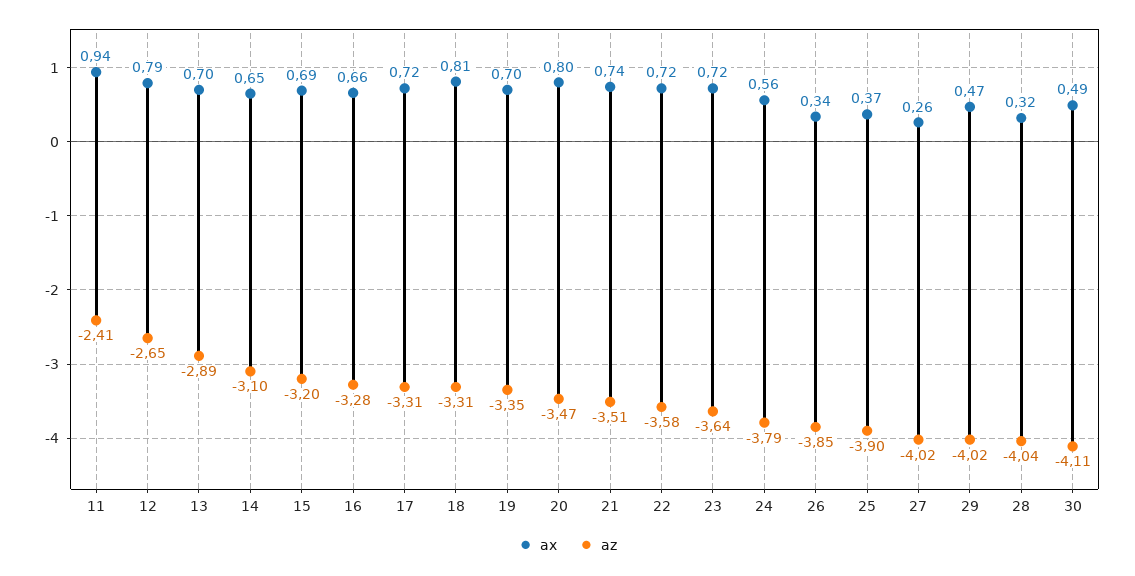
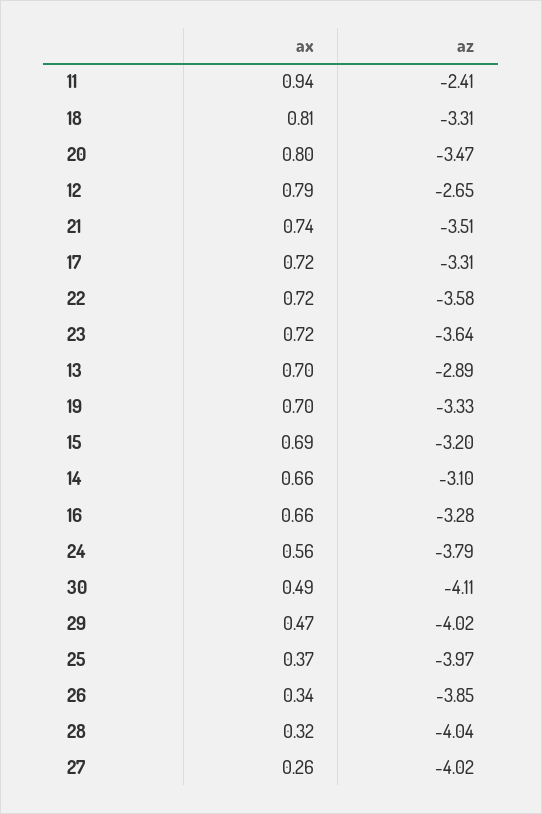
ax, 14: 0.65 -> 0.66
az, 19: -3.35 -> -3.33
az, 25: -3.9 -> -3.97

